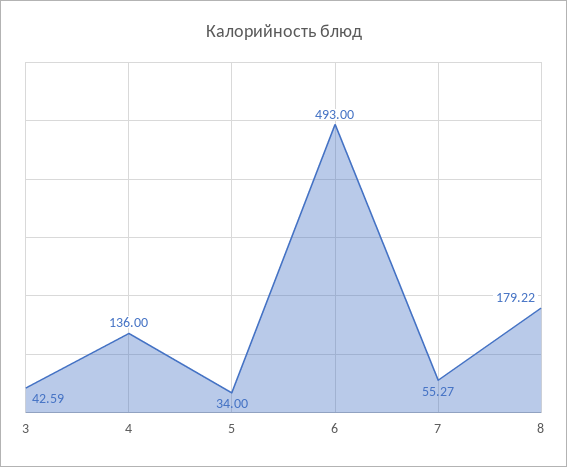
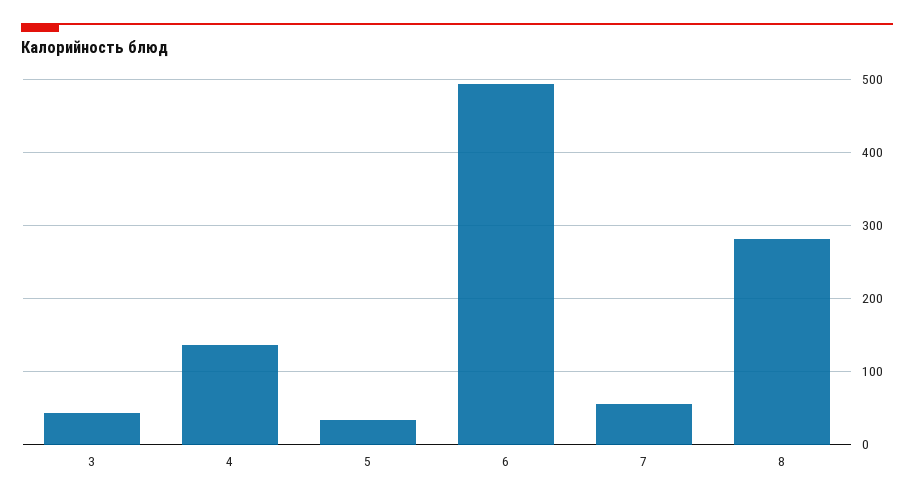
8: 179.22 -> 280

